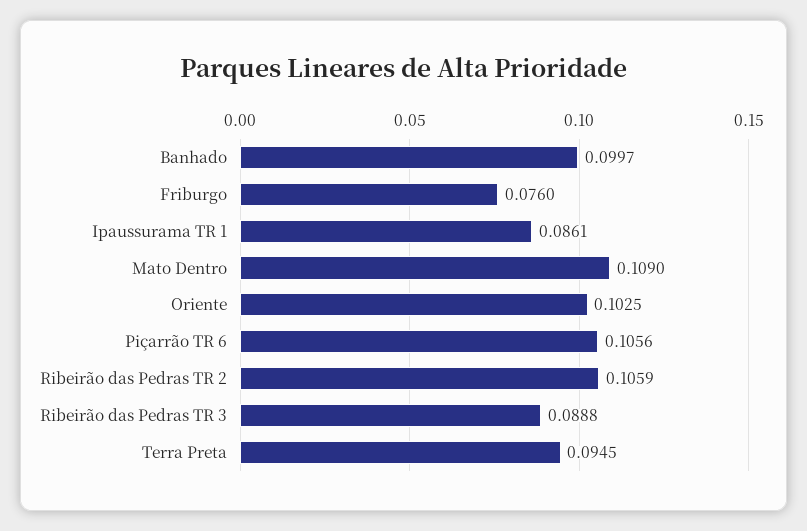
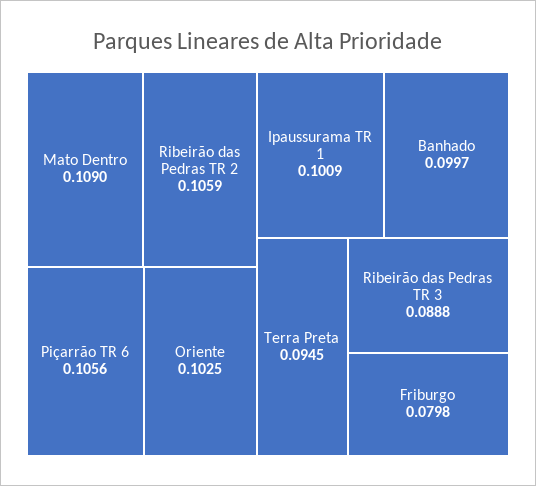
Friburgo: 0.076 -> 0.0798
Ipaussurama TR 1: 0.0861 -> 0.1009

